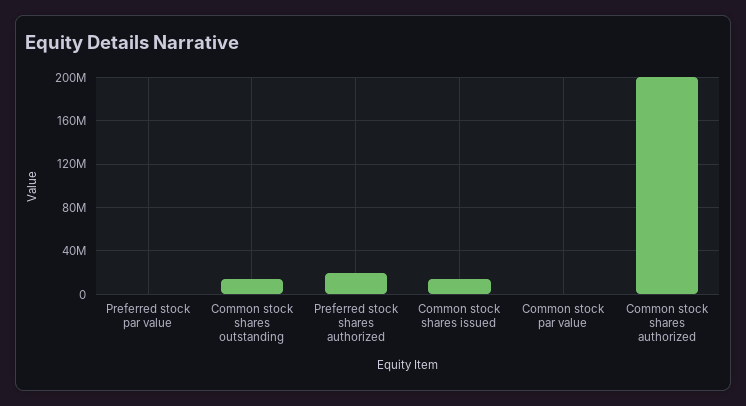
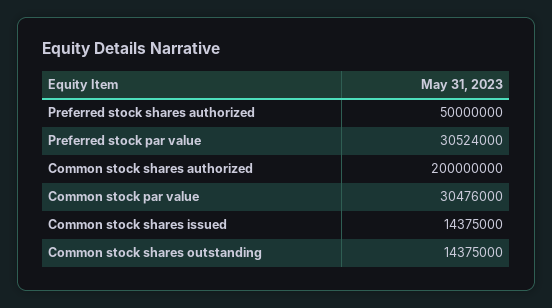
Preferred stock par value: 0 -> 30524000
Preferred stock shares authorized: 20000000 -> 50000000
Common stock par value: 0 -> 30476000

